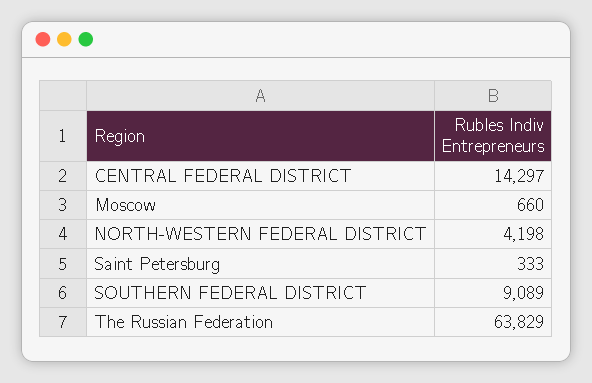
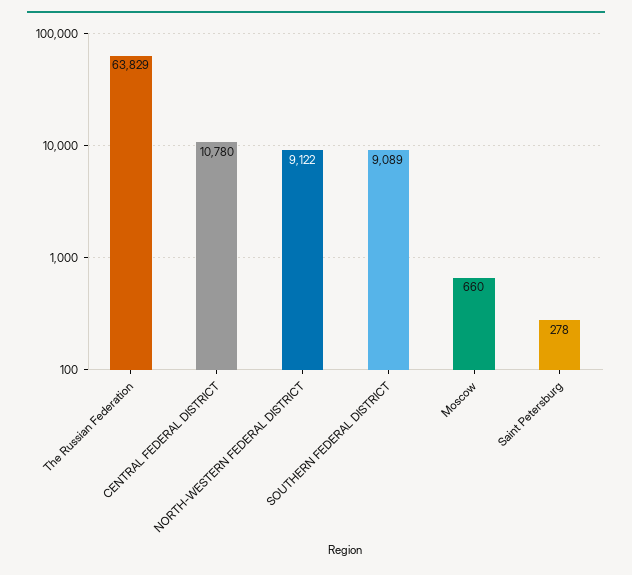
CENTRAL FEDERAL DISTRICT: 14297 -> 10780
NORTH-WESTERN FEDERAL DISTRICT: 4198 -> 9122
Saint Petersburg: 333 -> 278

